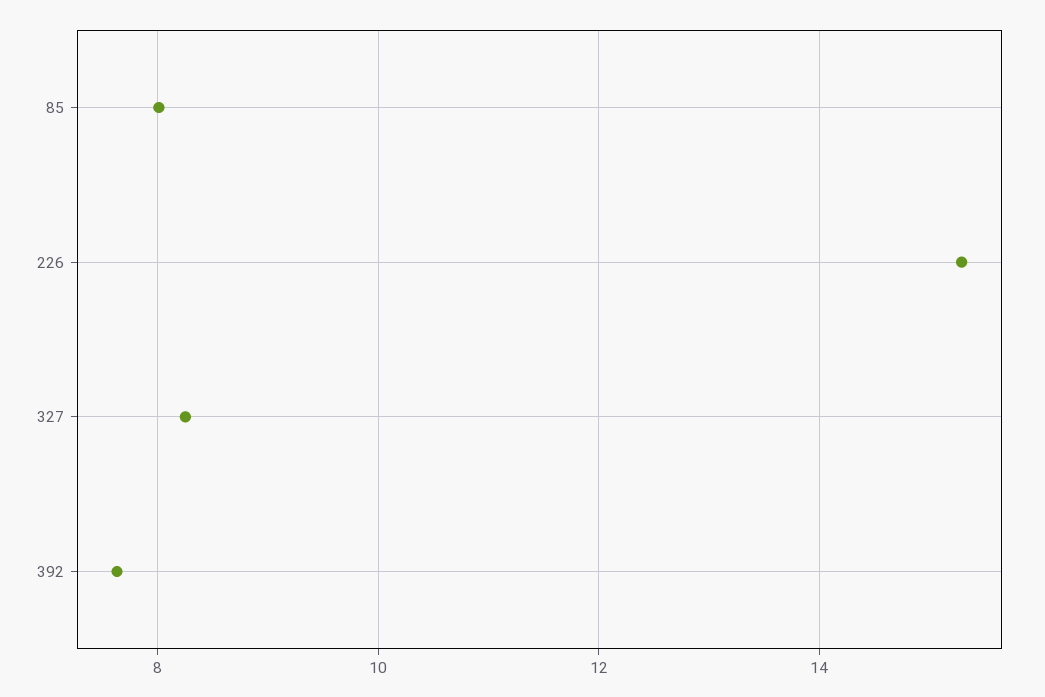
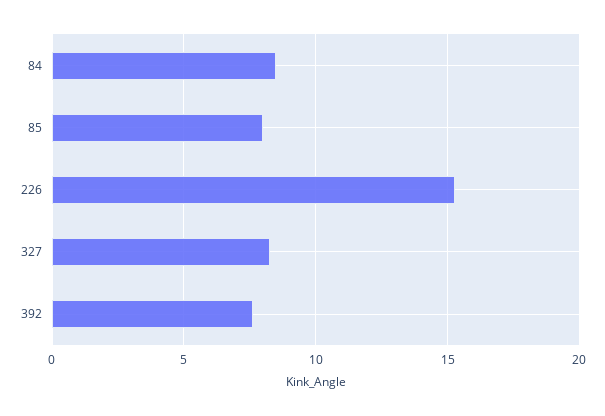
84: none -> 8.5

